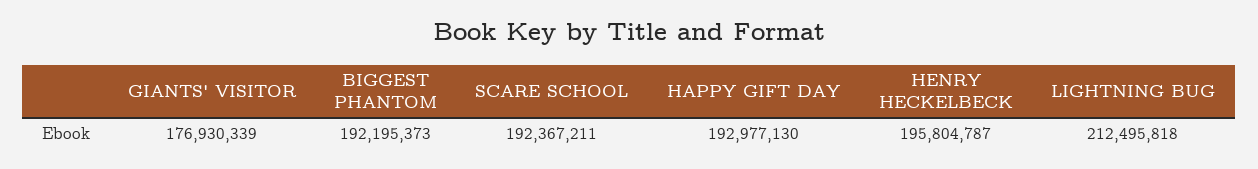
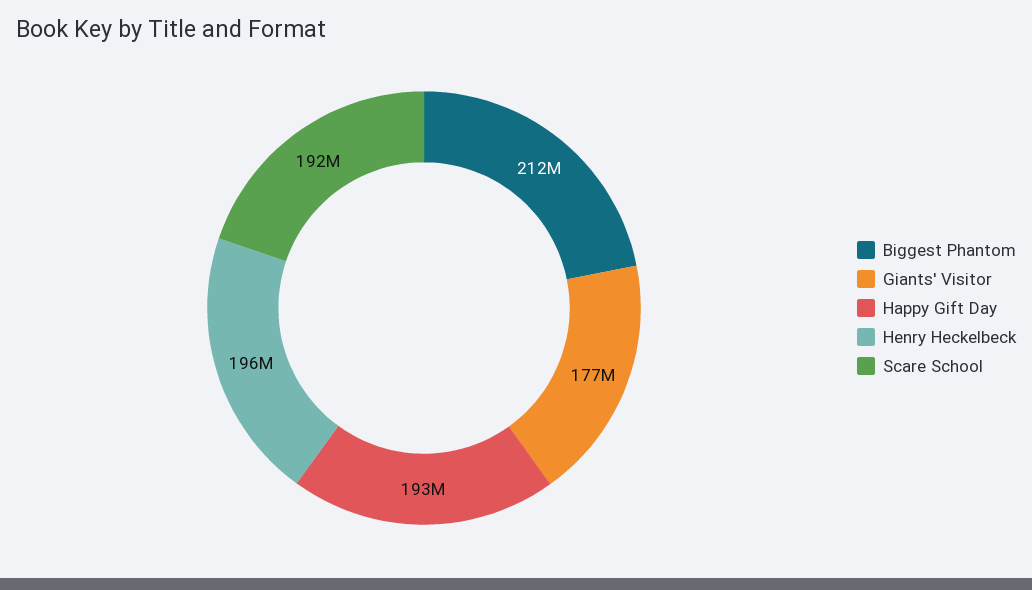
BIGGEST PHANTOM: 192195373 -> 212000000
LIGHTNING BUG: 212495818 -> none

